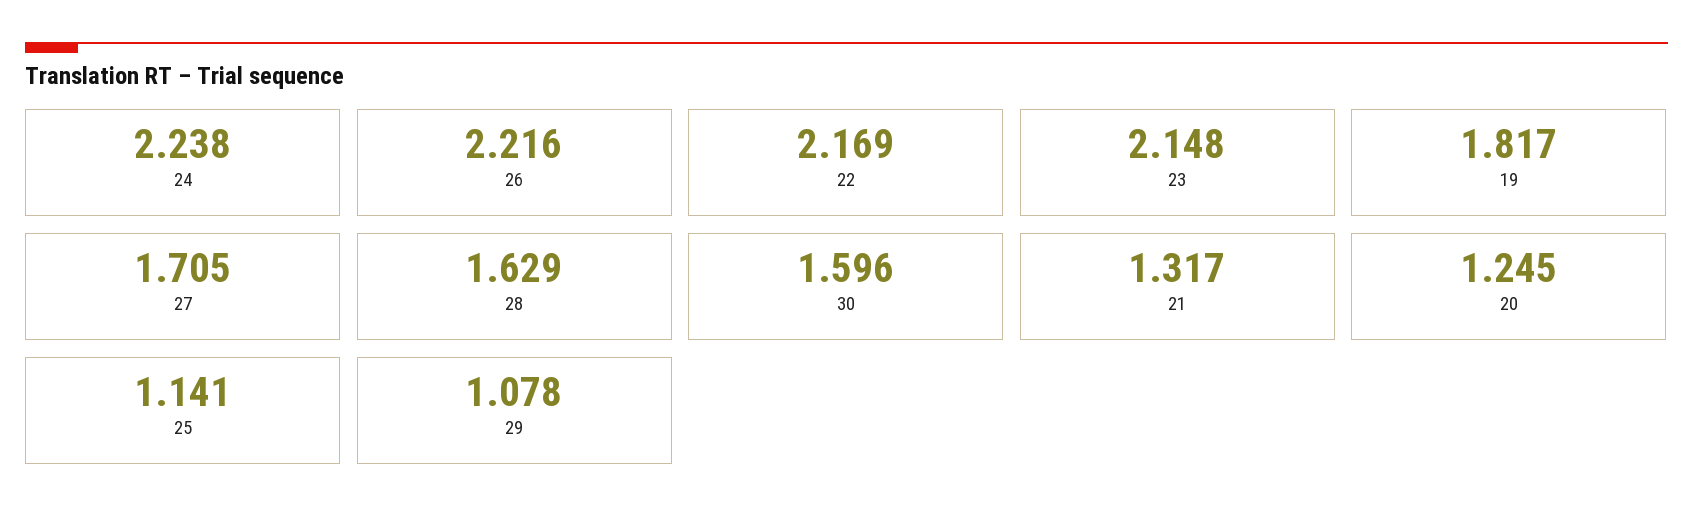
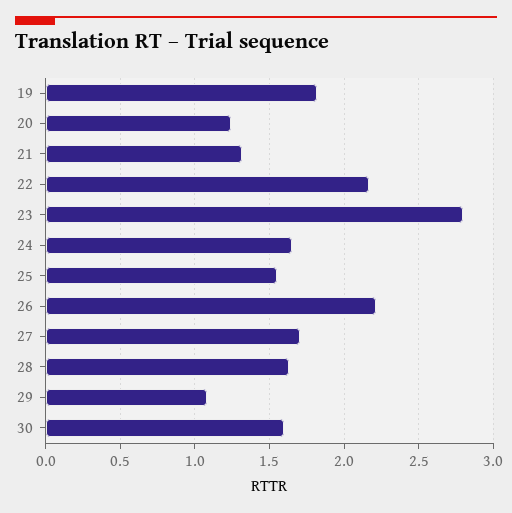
24: 2.238 -> 1.65
23: 2.148 -> 2.8
25: 1.141 -> 1.55

